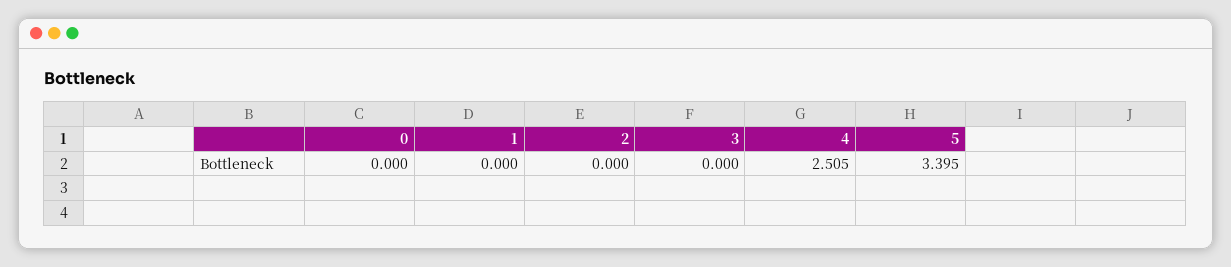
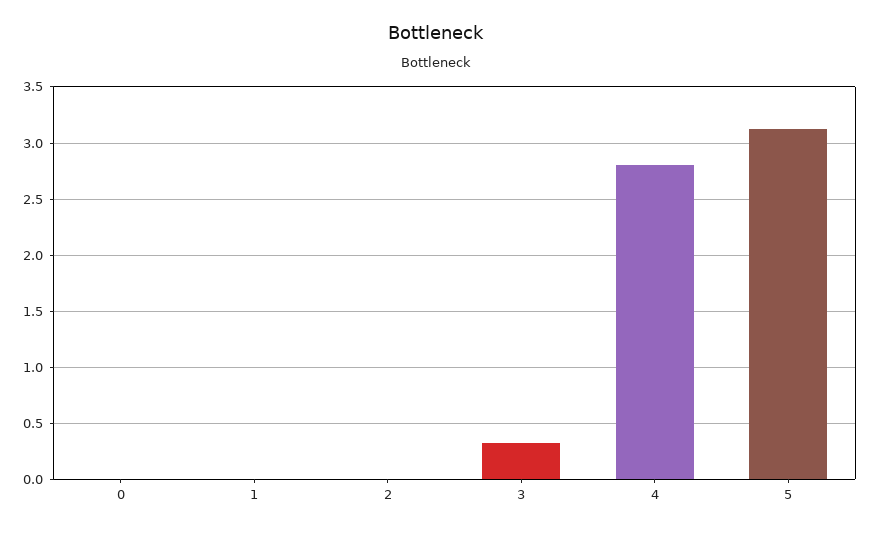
3: 0 -> 0.3
4: 2.505 -> 2.8
5: 3.395 -> 3.1

